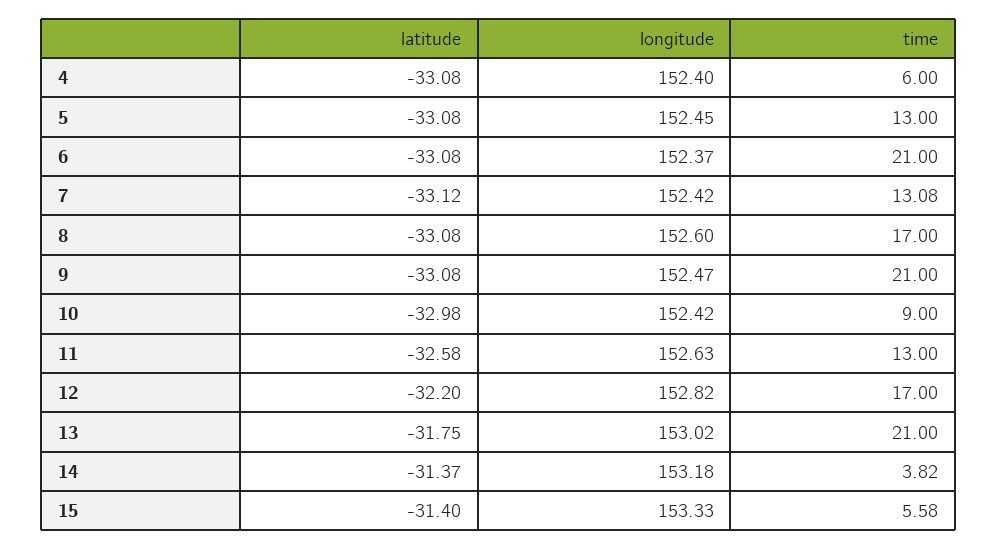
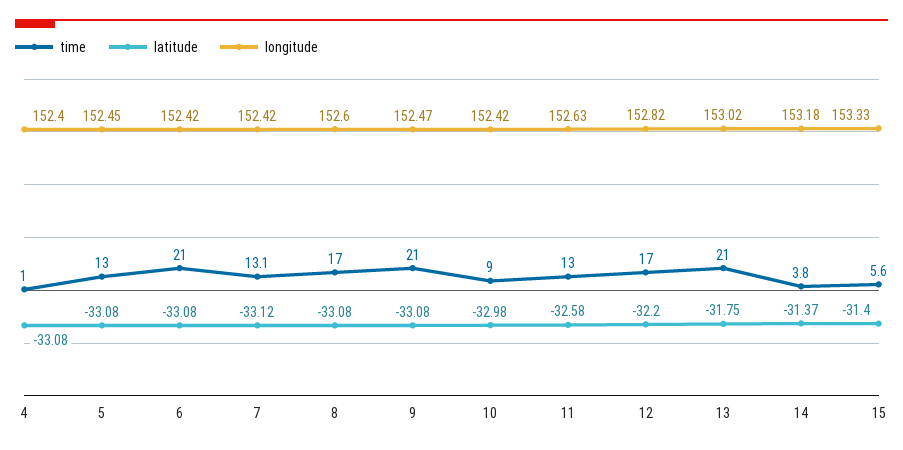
time, 4: 6 -> 1
longitude, 6: 152.37 -> 152.42

